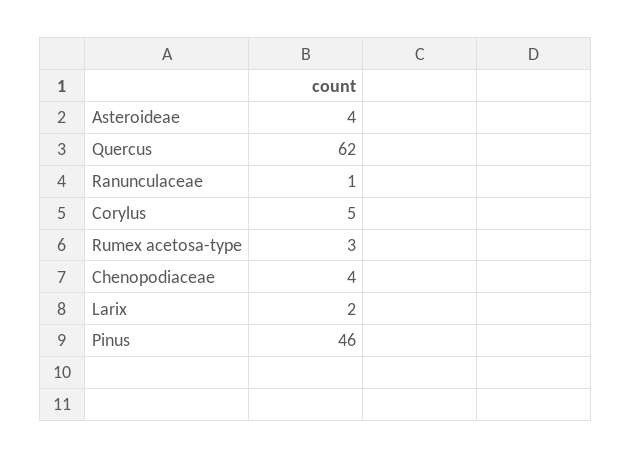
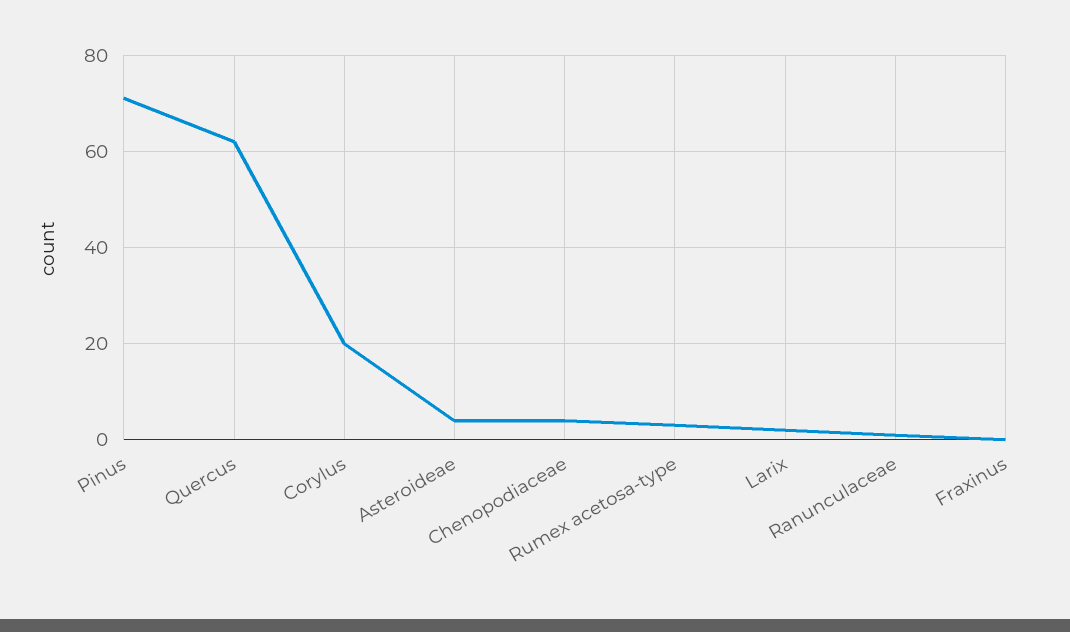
Corylus: 5 -> 20
Pinus: 46 -> 70
Fraxinus: none -> 0

